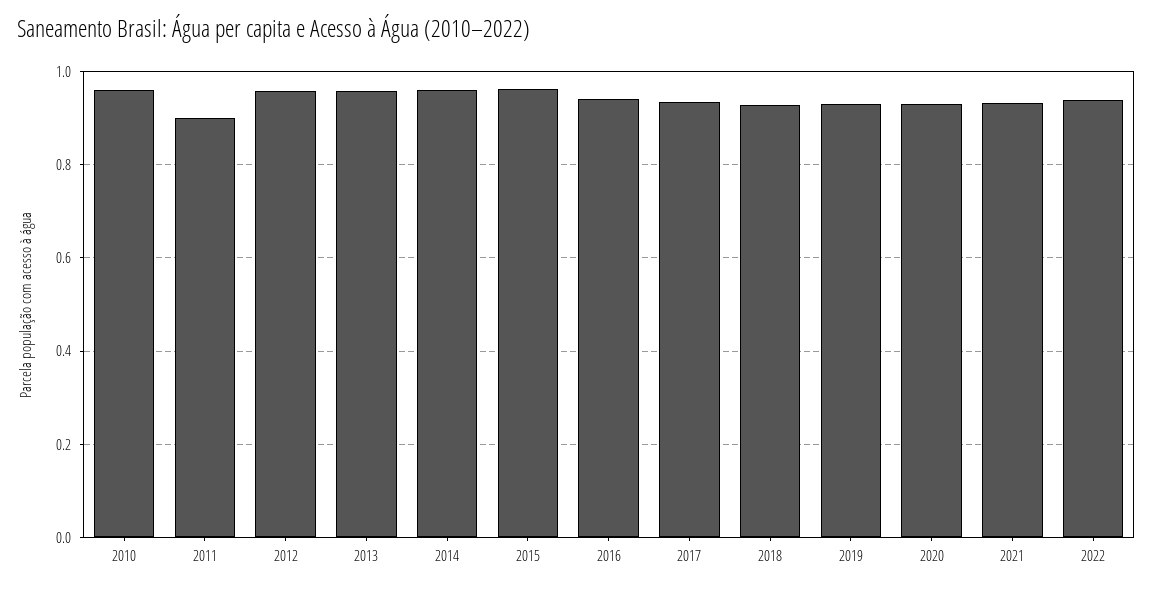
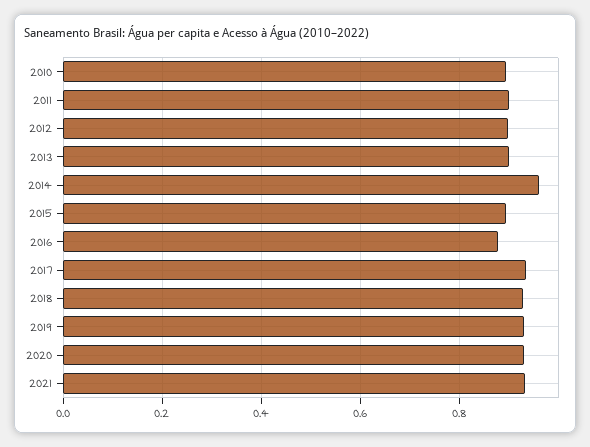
2010: 0.96 -> 0.9
2012: 0.96 -> 0.9
2013: 0.96 -> 0.9
2015: 0.96 -> 0.9
2016: 0.94 -> 0.88
2022: 0.94 -> none

